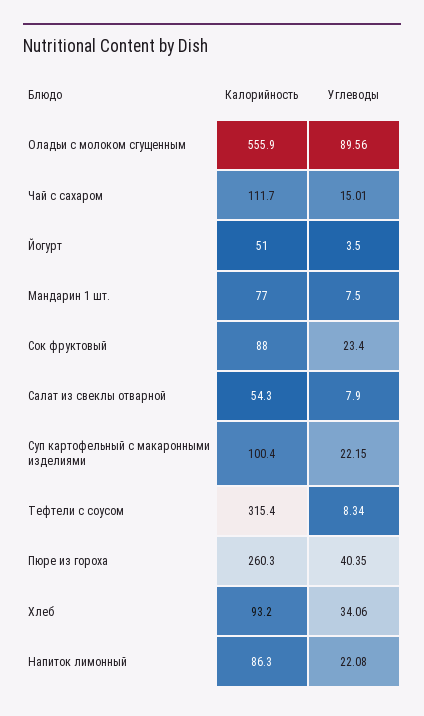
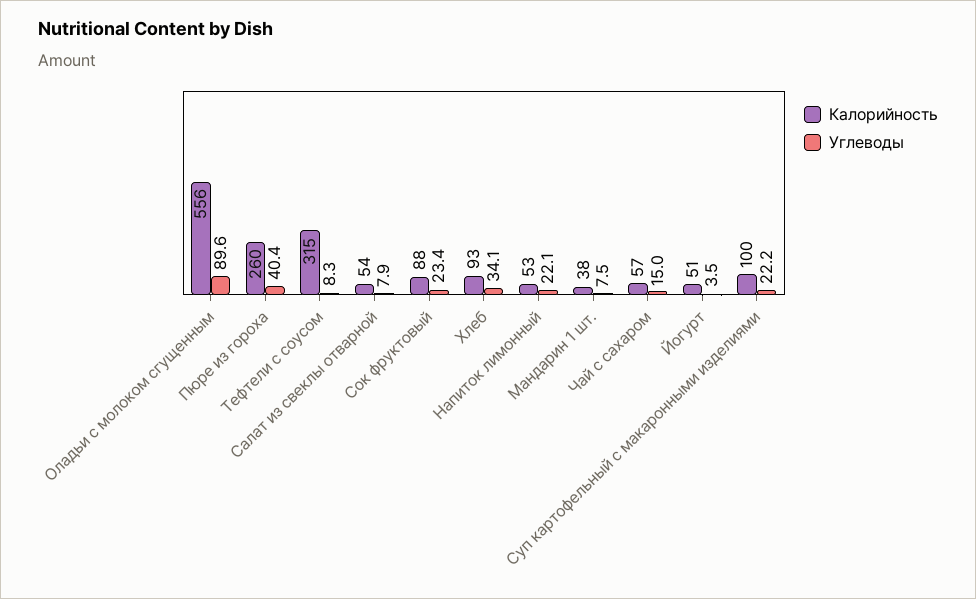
Калорийность, Чай с сахаром: 111.7 -> 57
Калорийность, Мандарин 1 шт.: 77 -> 38
Калорийность, Напиток лимонный: 86.3 -> 53

